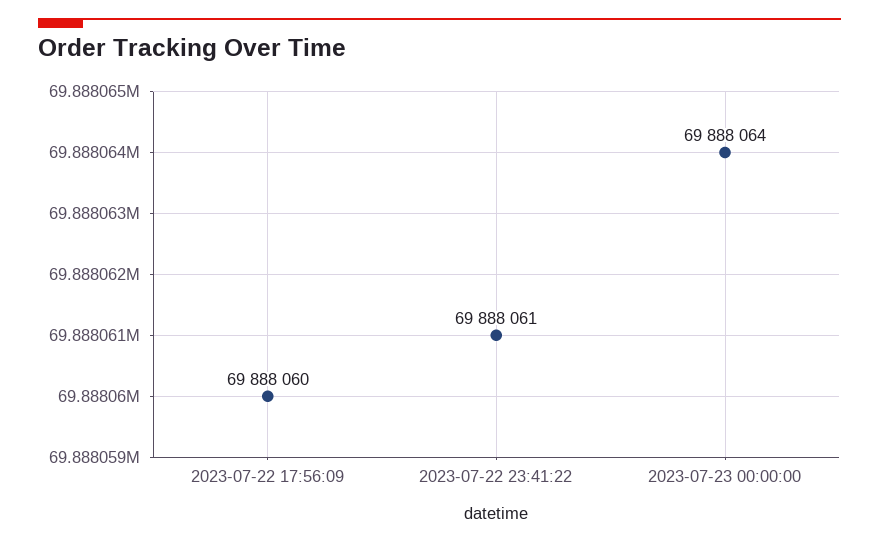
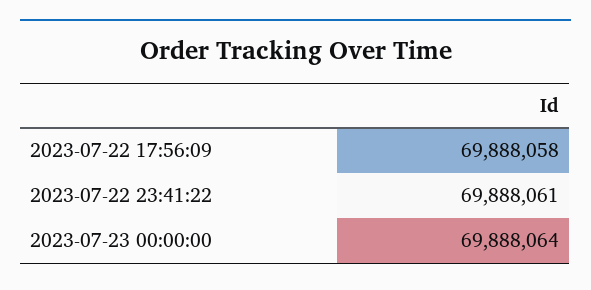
2023-07-22 17:56:09: 69888060 -> 69888058

